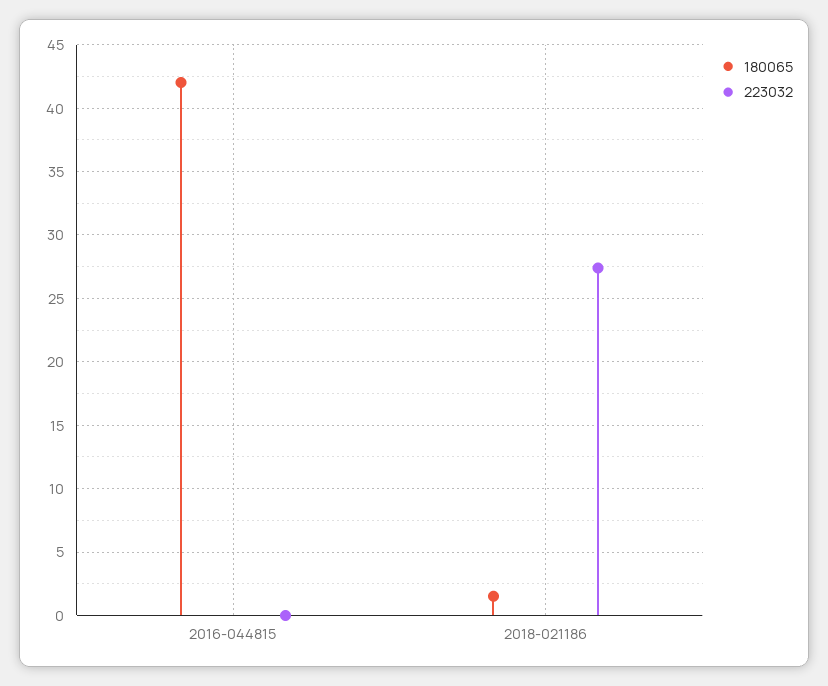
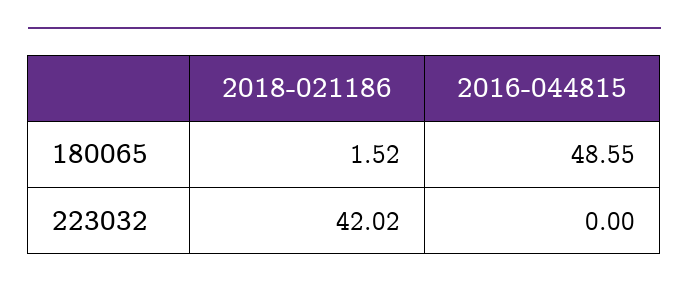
180065, 2016-044815: 42 -> 48.55
223032, 2018-021186: 27.5 -> 42.02

